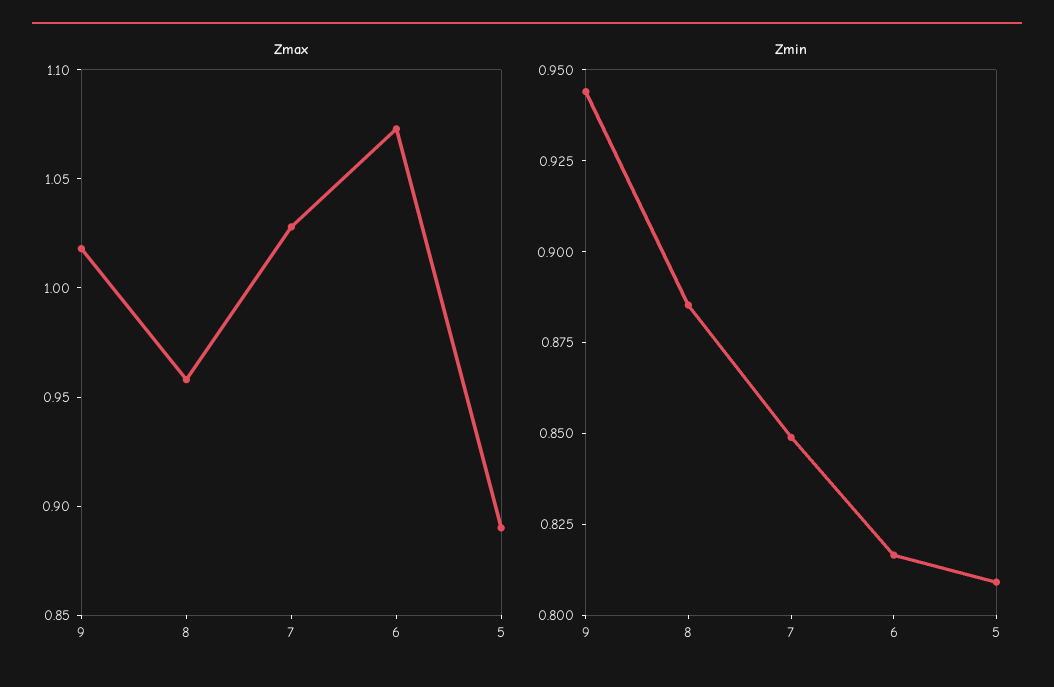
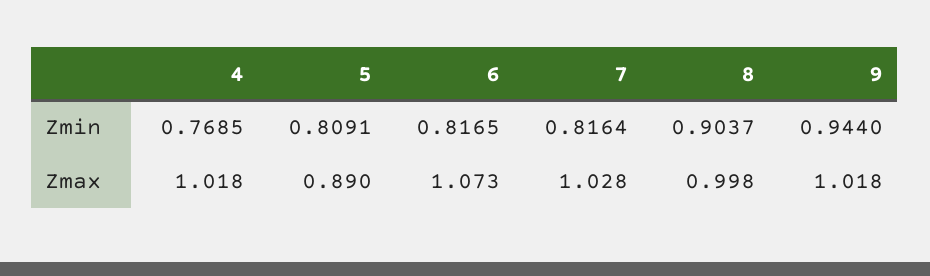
Zmax, 8: 0.96 -> 0.998
Zmin, 8: 0.885 -> 0.9037
Zmin, 7: 0.85 -> 0.8164
Zmin, 4: none -> 0.7685
Zmax, 4: none -> 1.018

